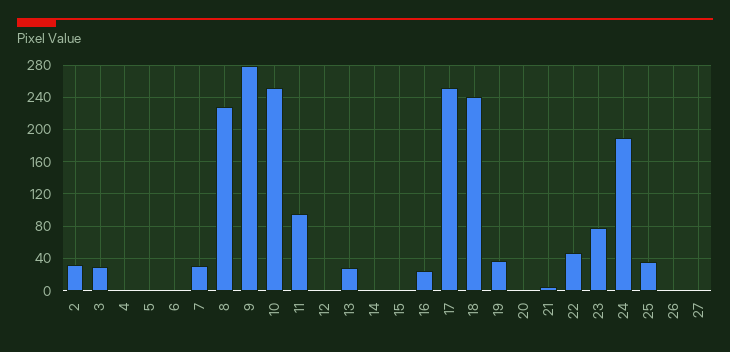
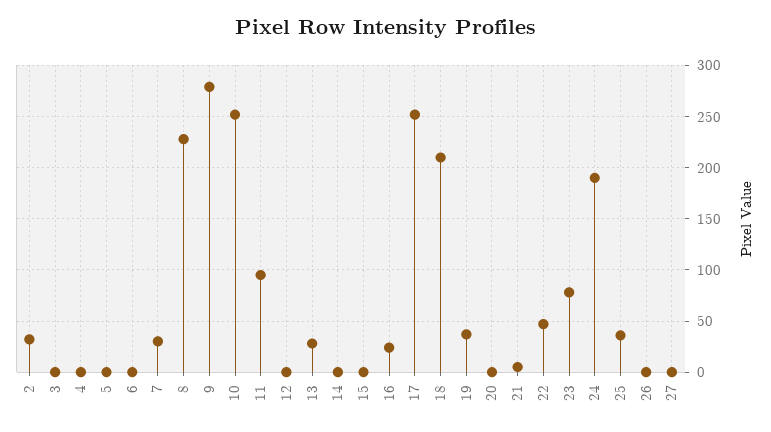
3: 30 -> 0
18: 240 -> 210

